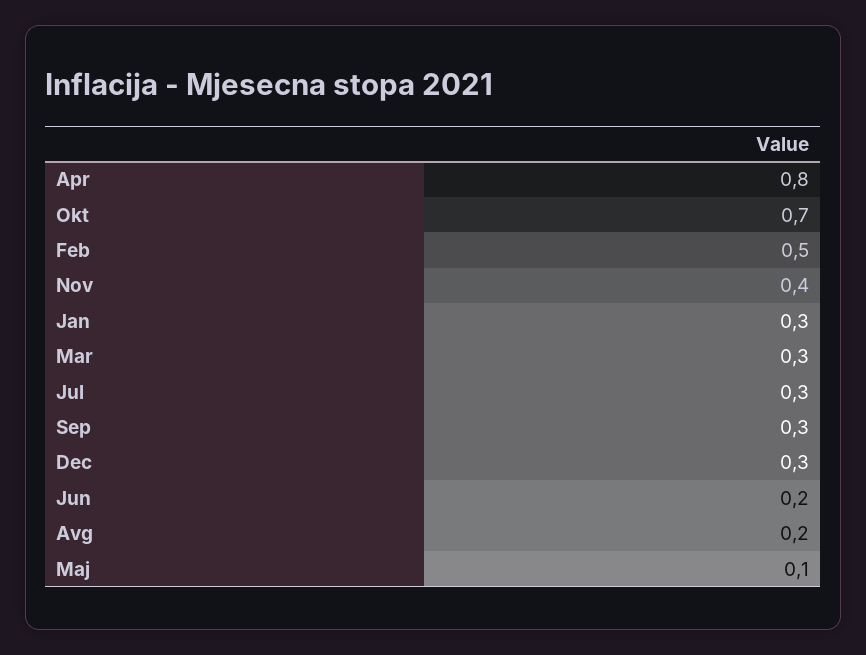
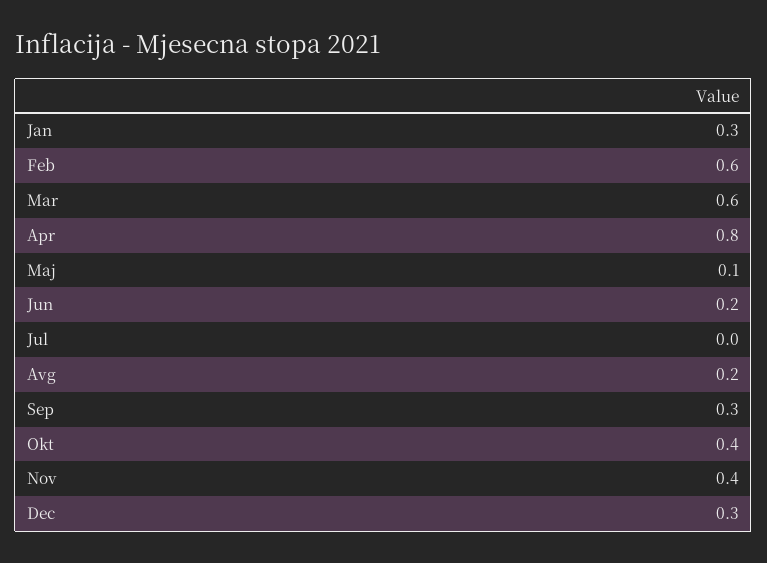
Okt: 0.7 -> 0.4
Feb: 0.5 -> 0.6
Mar: 0.3 -> 0.6
Jul: 0.3 -> 0

